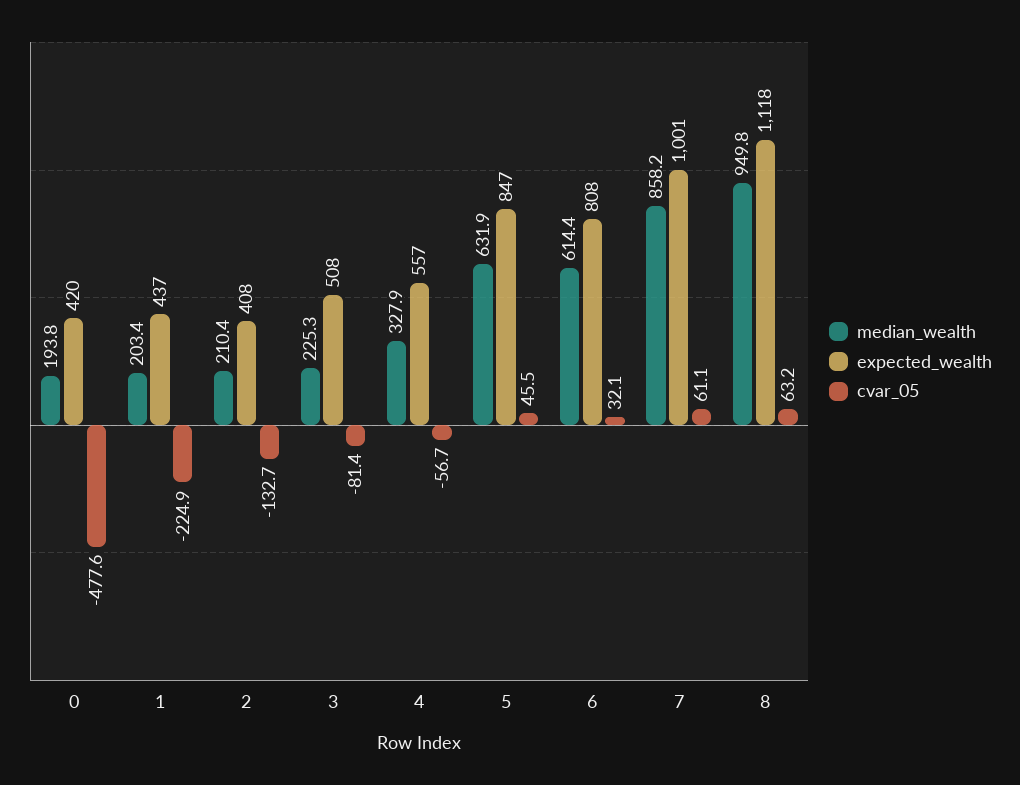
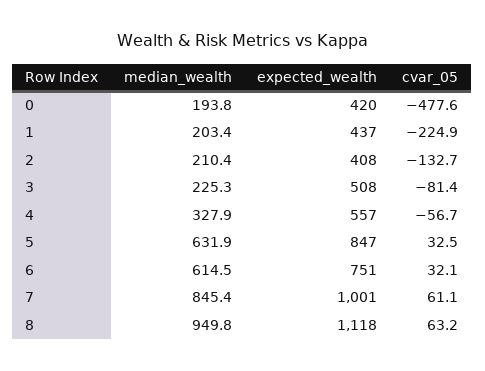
cvar_05, 5: 45.5 -> 32.5
median_wealth, 6: 614.4 -> 614.5
expected_wealth, 6: 808 -> 751
median_wealth, 7: 858.2 -> 845.4

